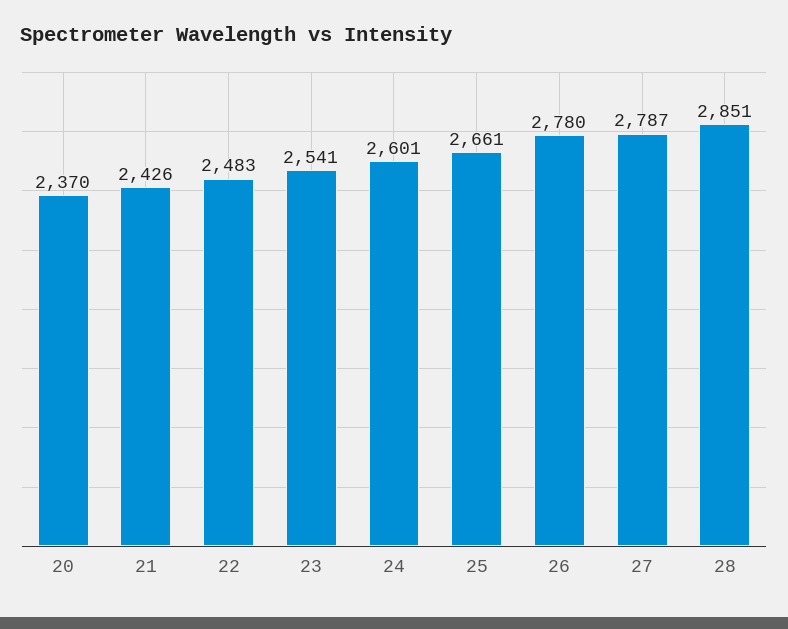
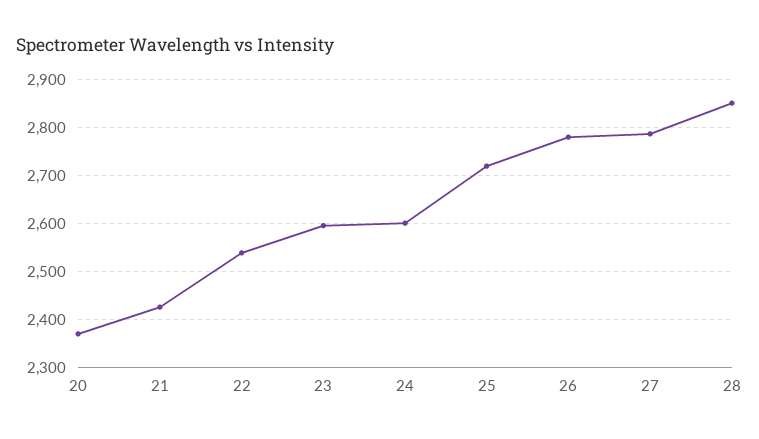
22: 2483 -> 2540
23: 2541 -> 2600
25: 2661 -> 2720

